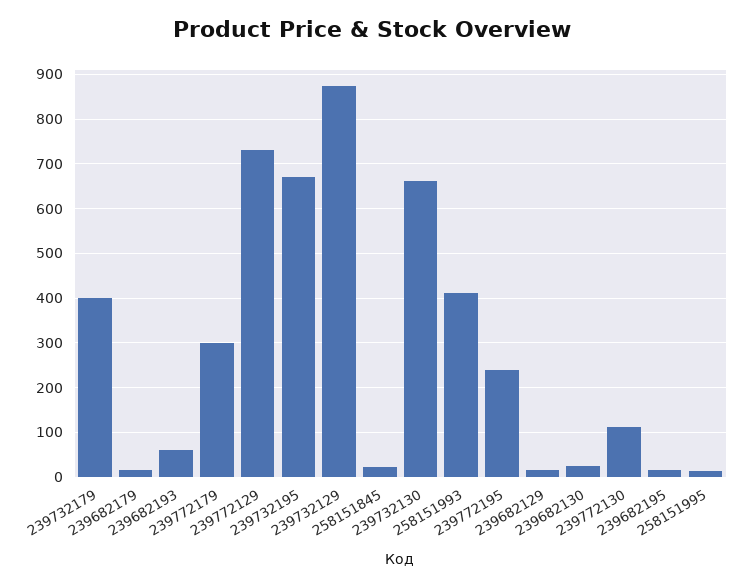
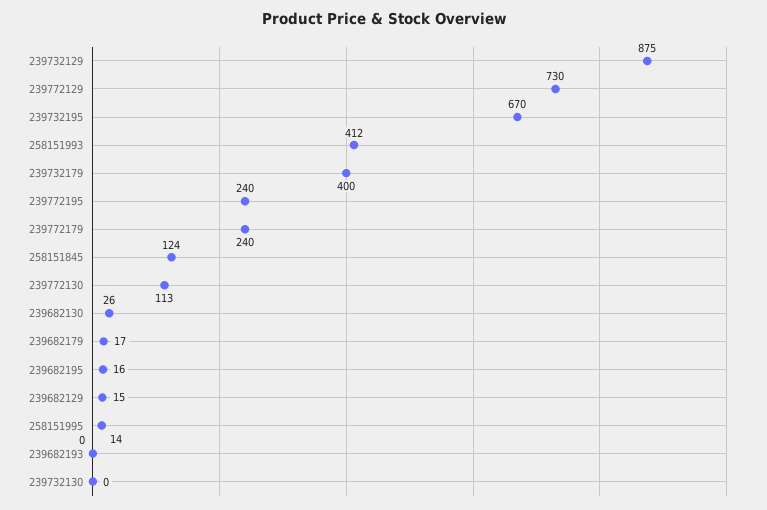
239682193: 60 -> 0
239772179: 300 -> 240
258151845: 20 -> 124
239732130: 660 -> 0

